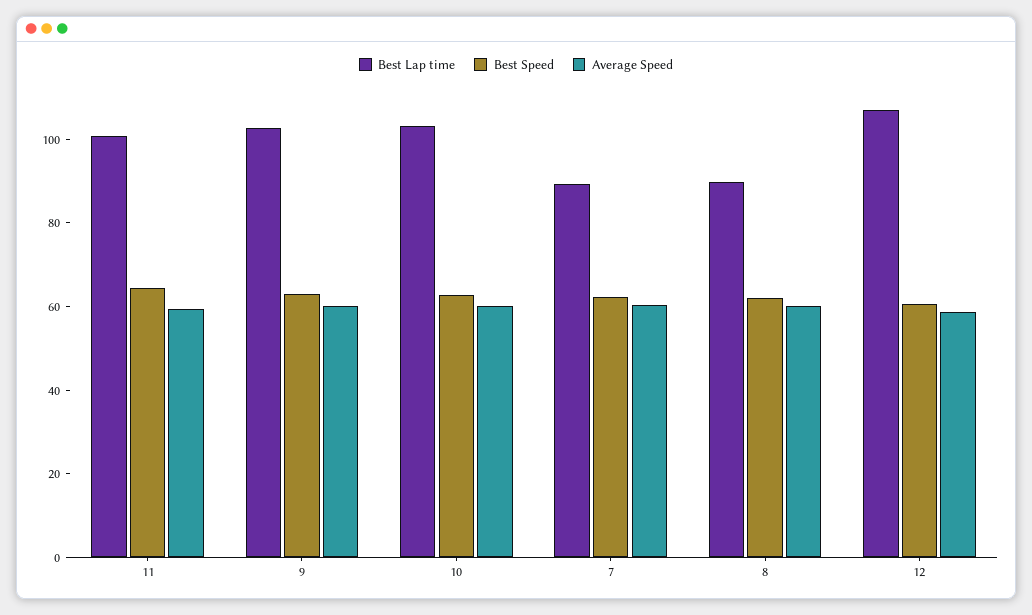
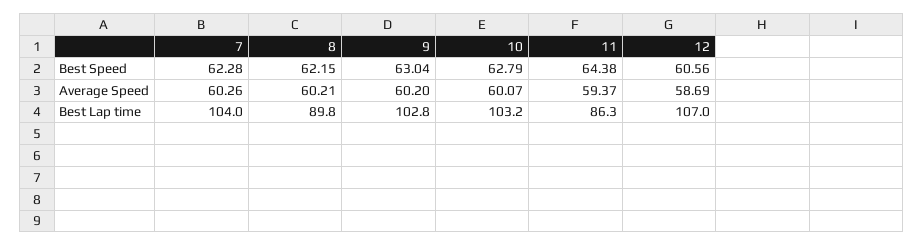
Best Lap time, 11: 100 -> 86.3
Best Lap time, 7: 90 -> 104

